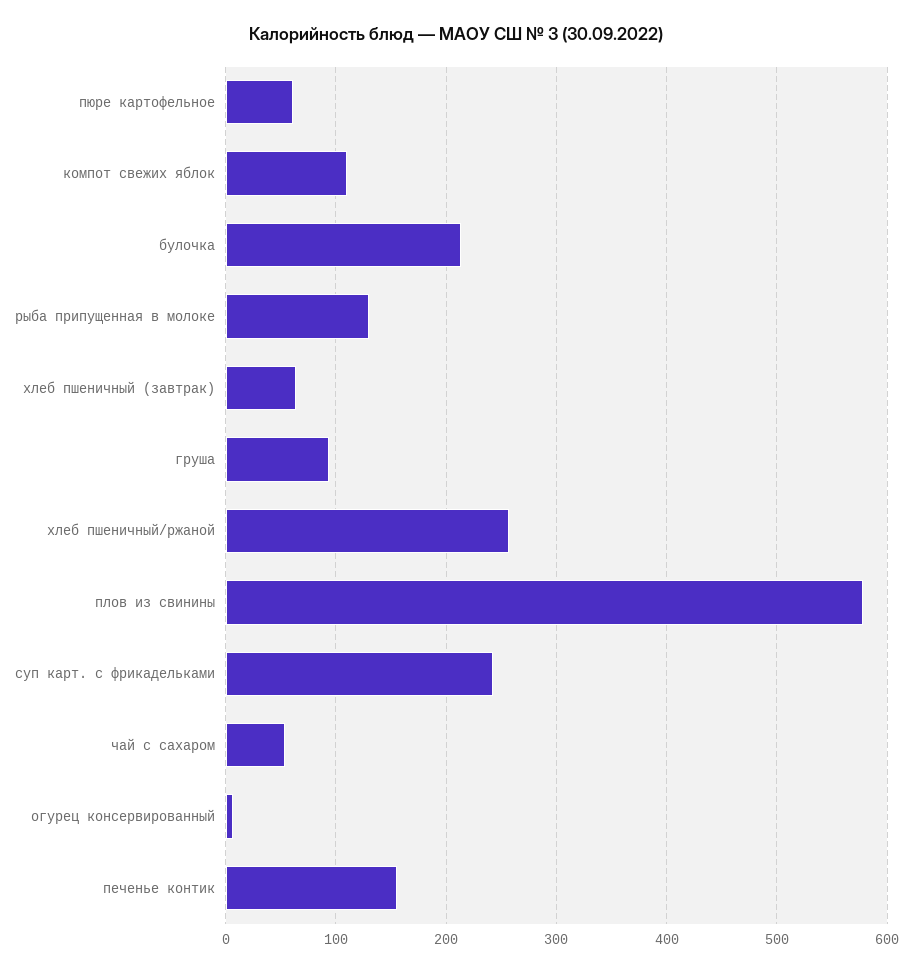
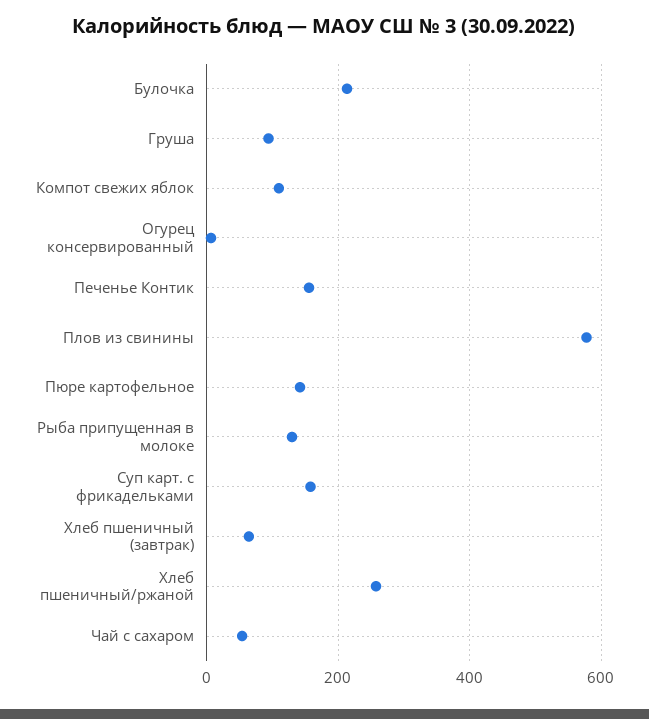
пюре картофельное: 60 -> 140
суп карт. с фрикадельками: 240 -> 160

